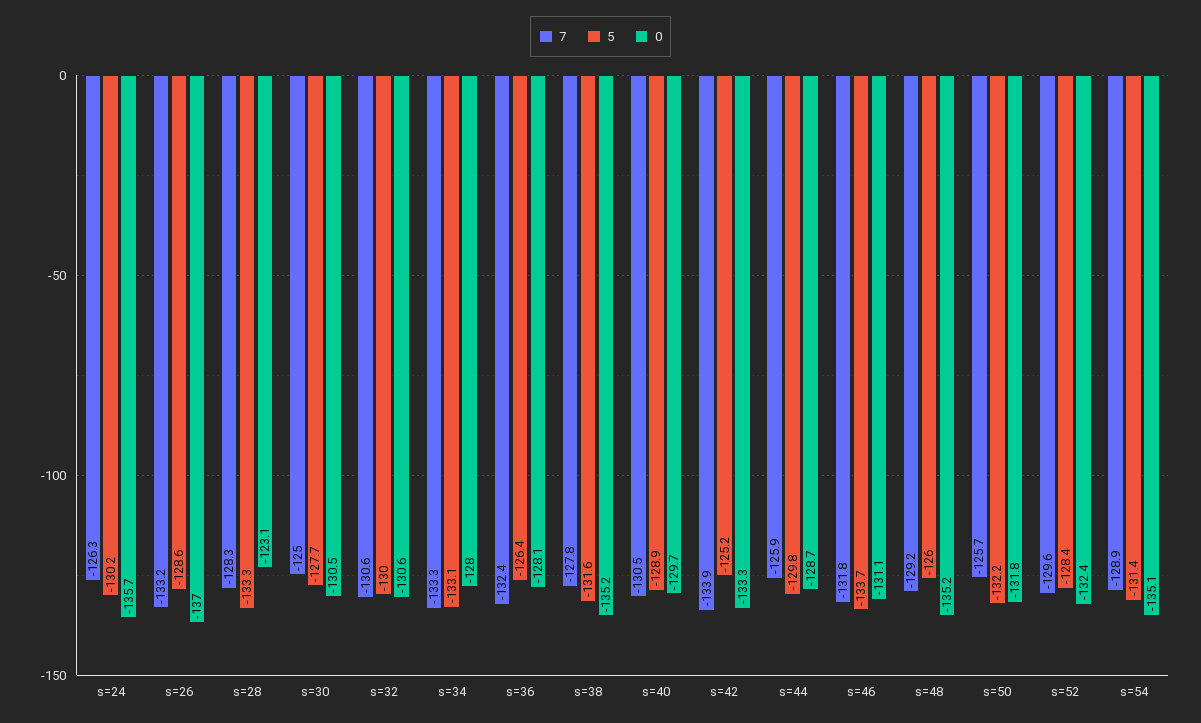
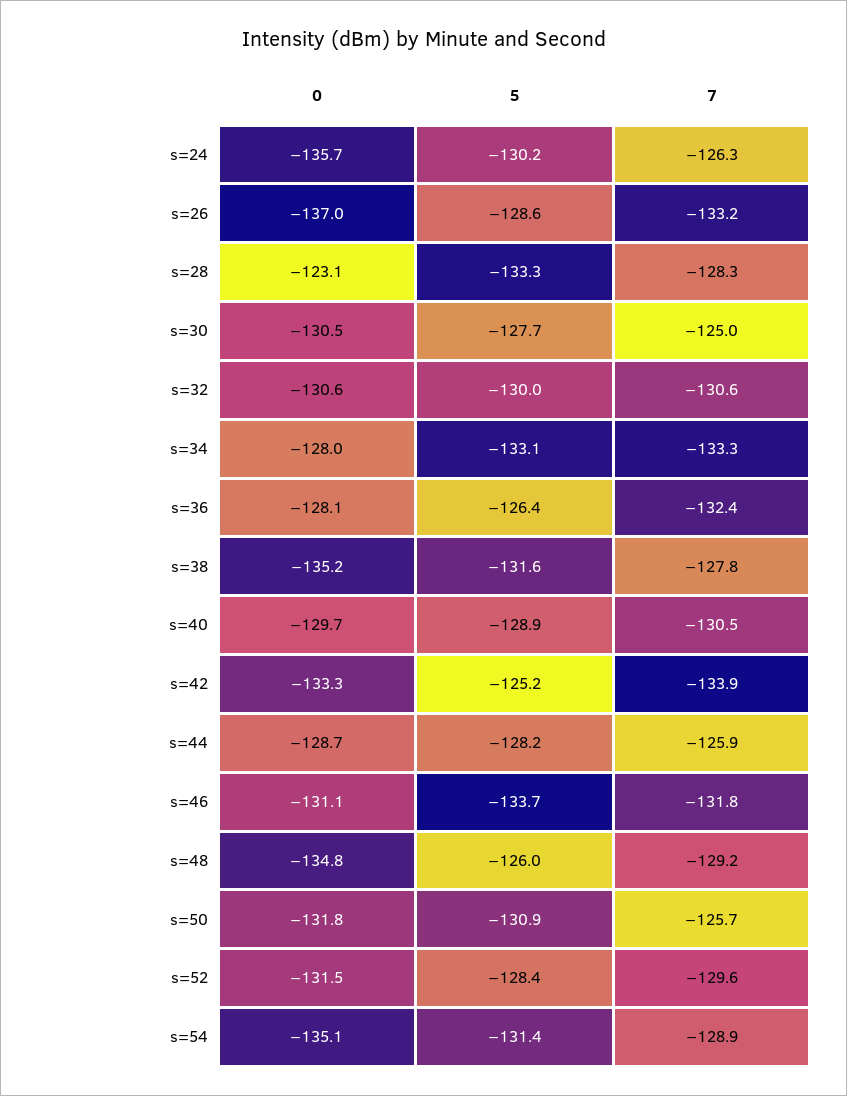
5, s=44: -129.8 -> -128.2
0, s=48: -135.2 -> -134.8
5, s=50: -132.2 -> -130.9
0, s=52: -132.4 -> -131.5

